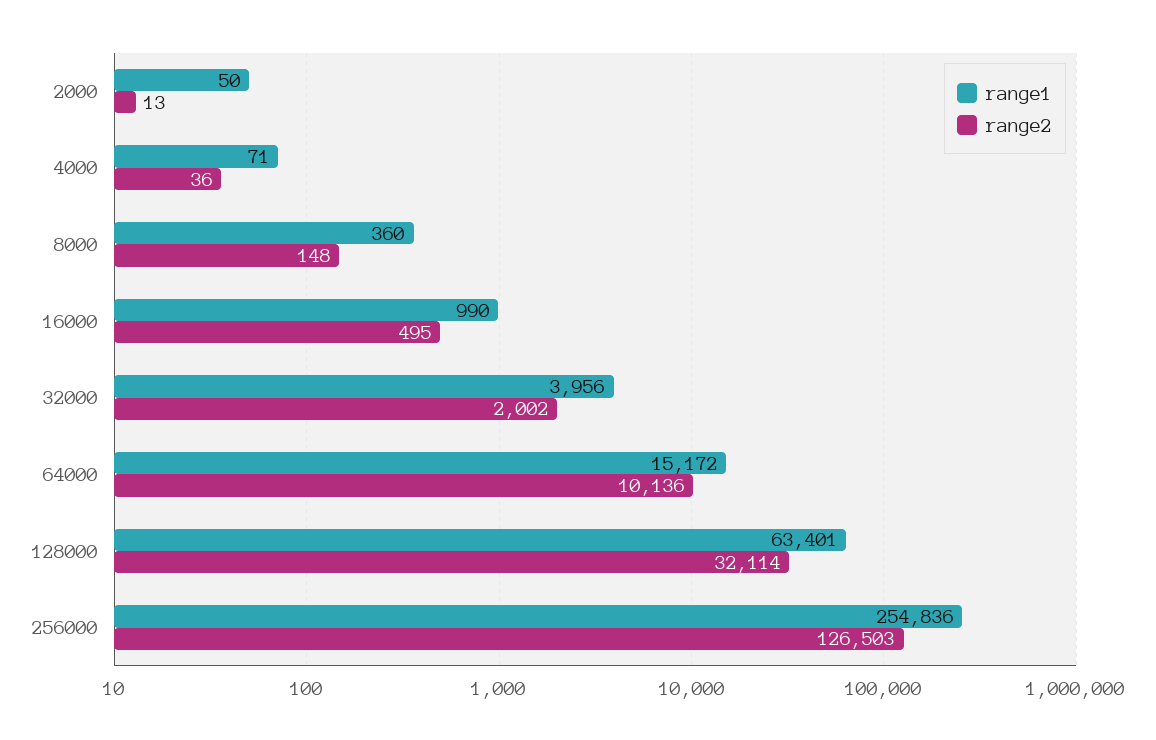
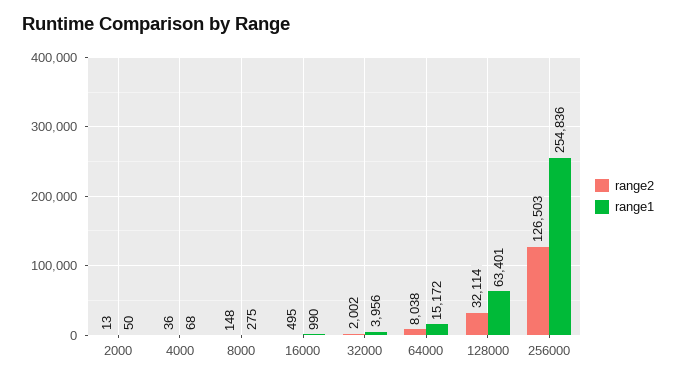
range1, 4000: 71 -> 68
range1, 8000: 360 -> 275
range2, 64000: 10136 -> 8038

